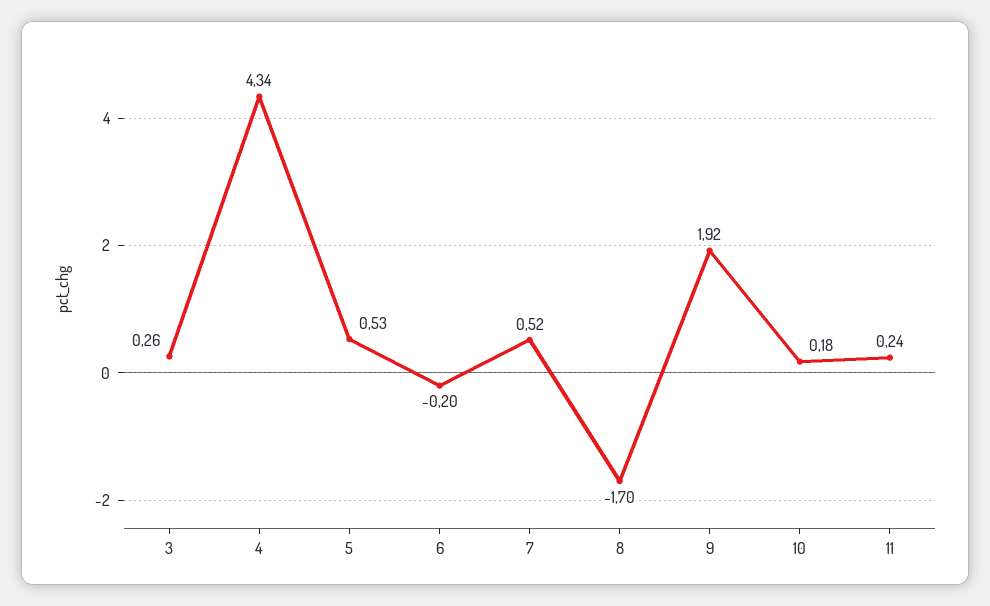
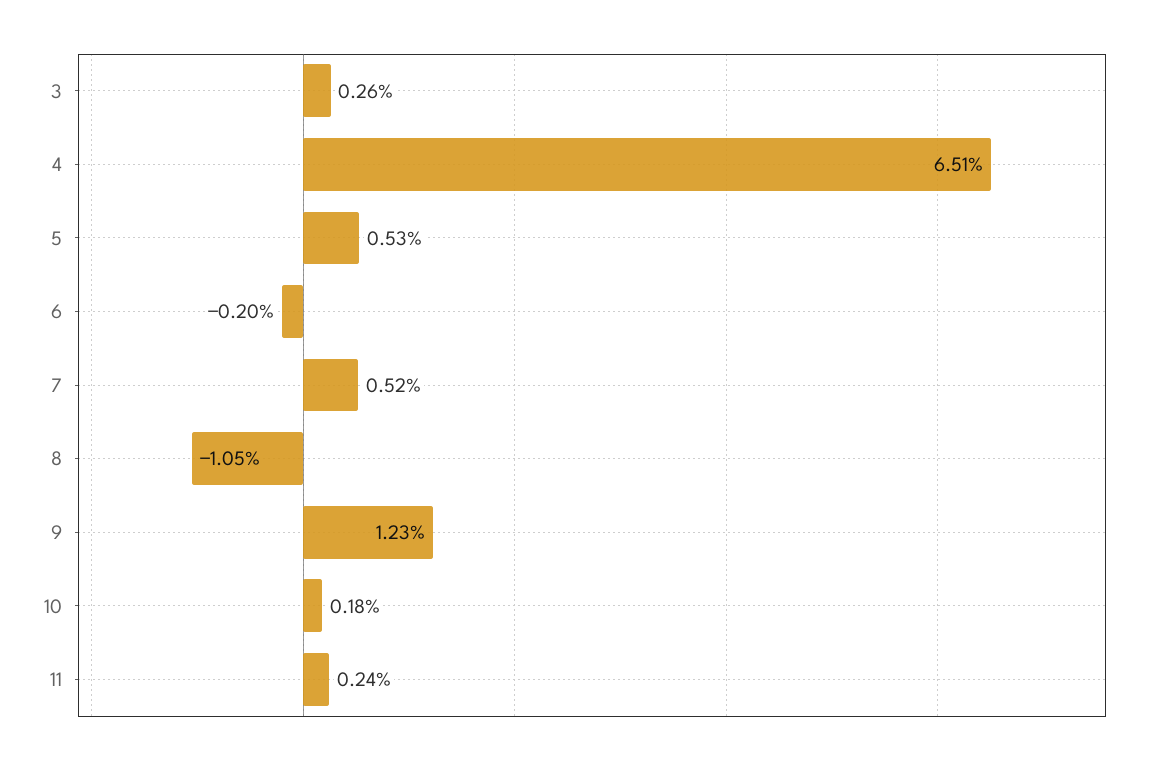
4: 4.34 -> 6.51
8: -1.7 -> -1.05
9: 1.92 -> 1.23

